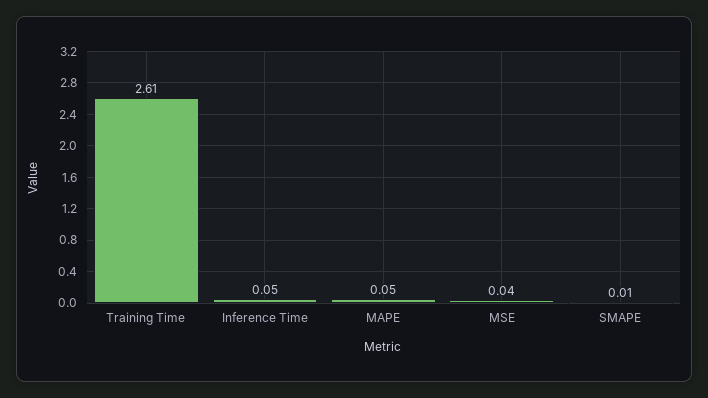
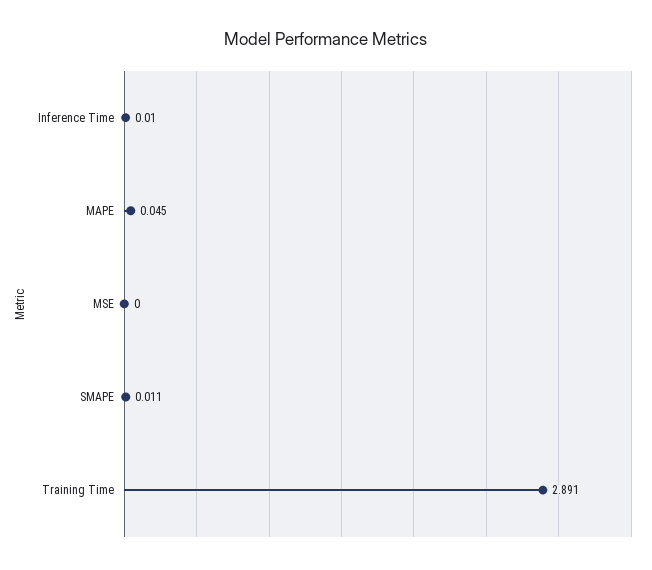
Training Time: 2.61 -> 2.891
Inference Time: 0.05 -> 0.01
MSE: 0.04 -> 0

